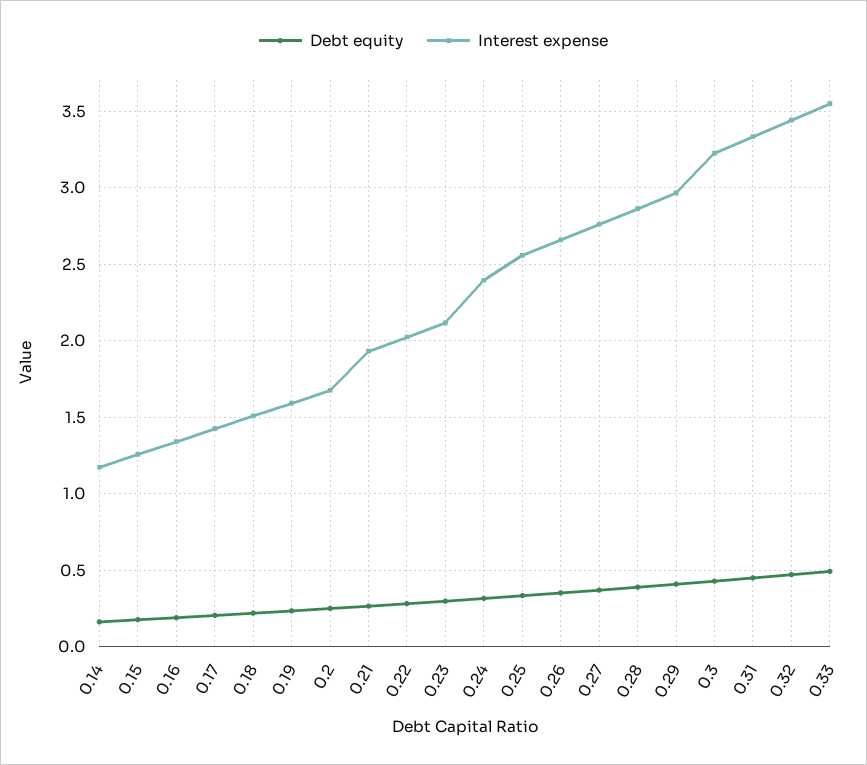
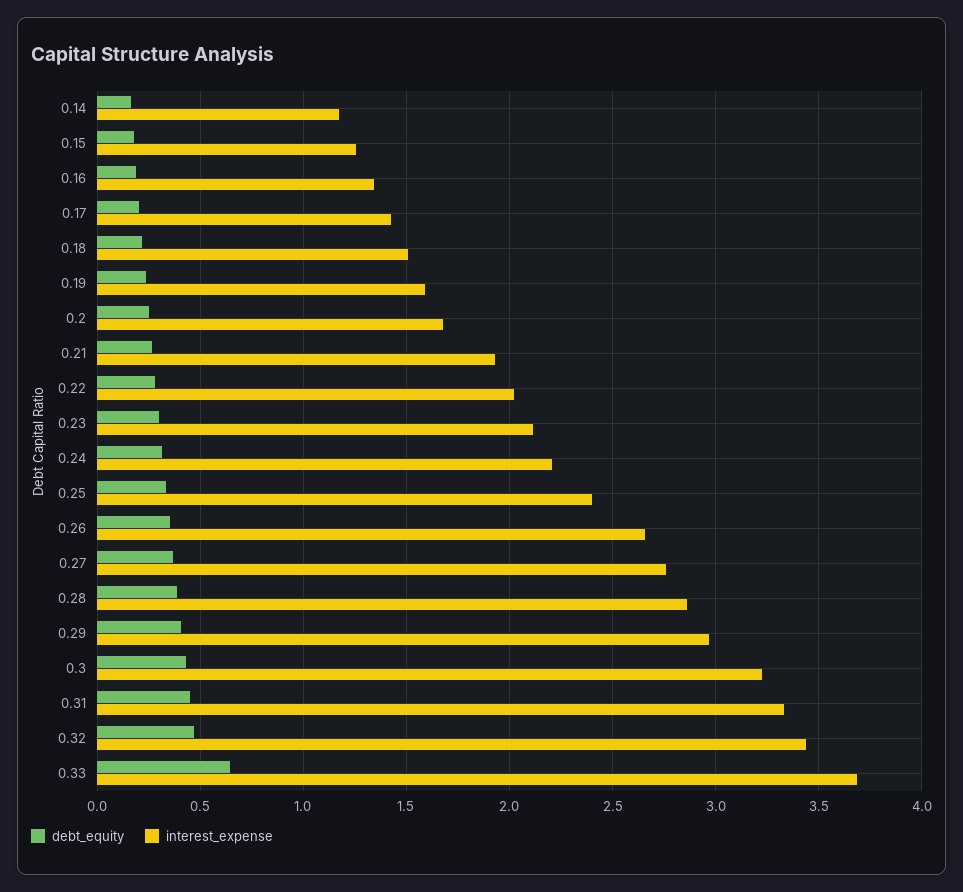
Interest expense, 0.24: 2.4 -> 2.2
Interest expense, 0.25: 2.55 -> 2.4
Debt equity, 0.33: 0.5 -> 0.65
Interest expense, 0.33: 3.55 -> 3.7

